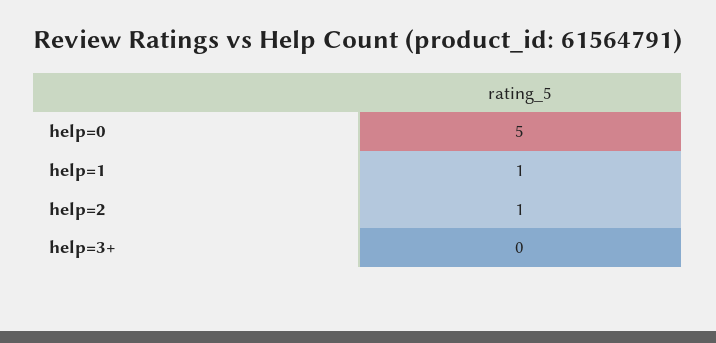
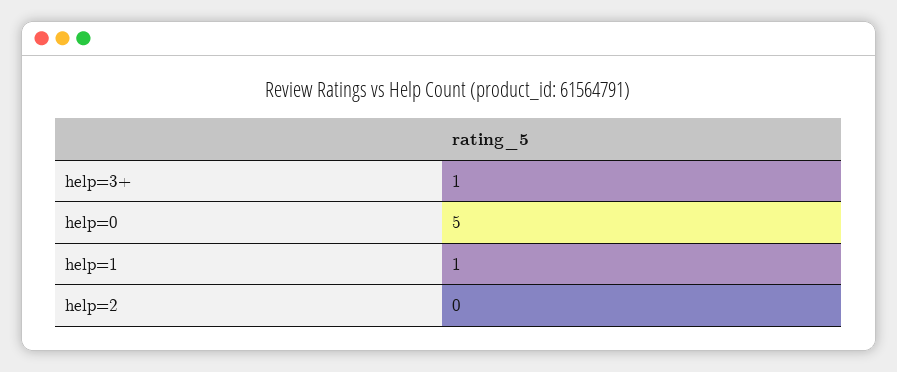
help=2: 1 -> 0
help=3+: 0 -> 1

